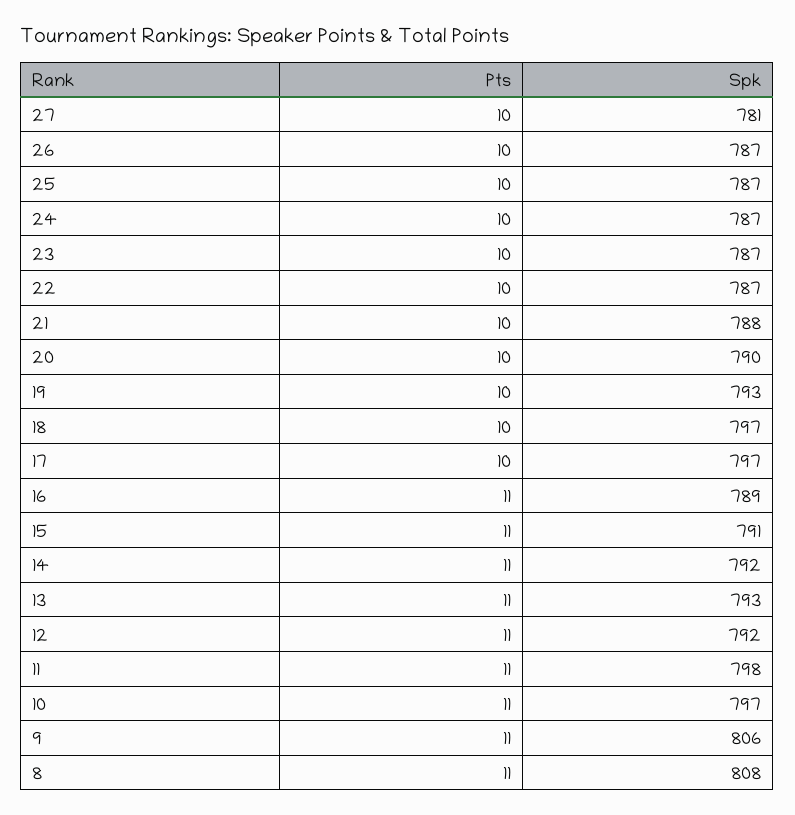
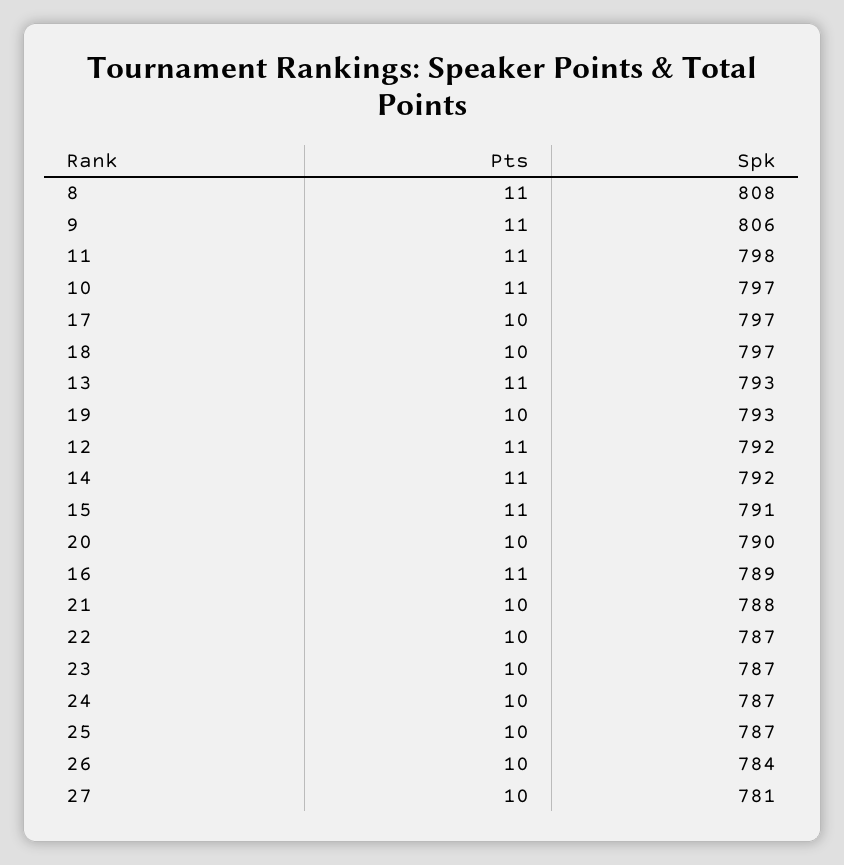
Spk, 26: 787 -> 784

